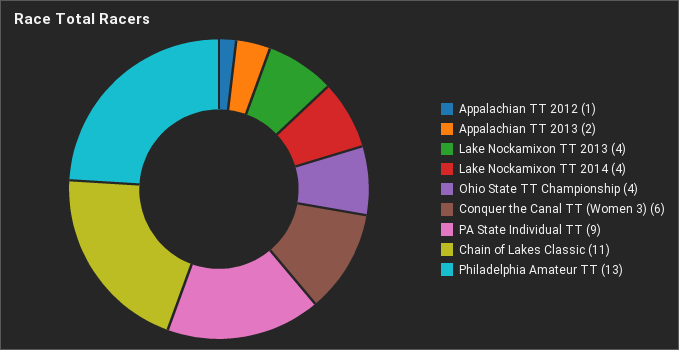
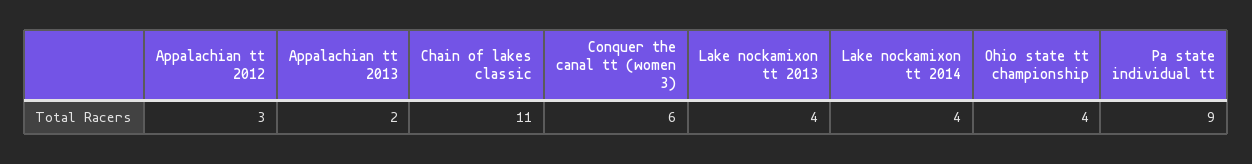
Appalachian TT 2012: 1 -> 3
Philadelphia Amateur TT: 13 -> none

